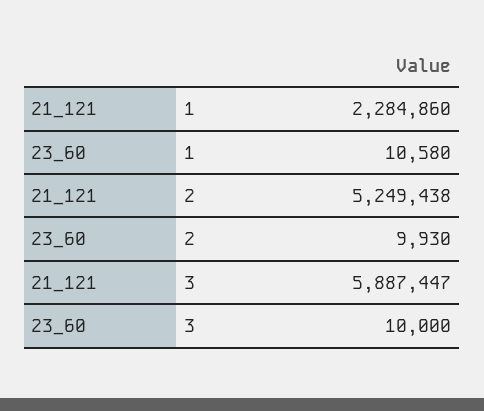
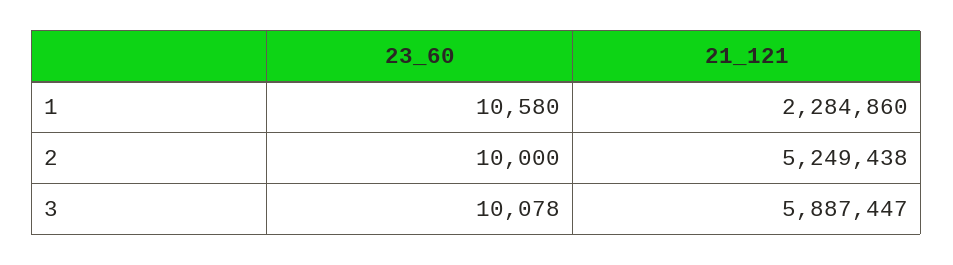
23_60, 2: 9930 -> 10000
23_60, 3: 10000 -> 10078

